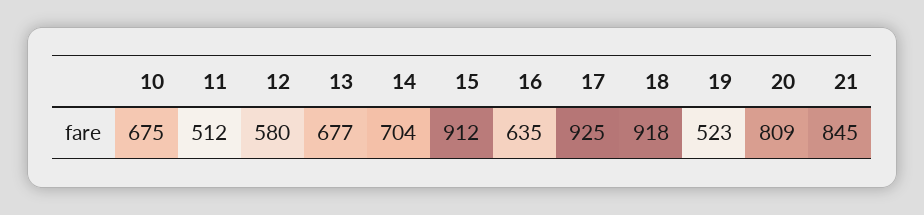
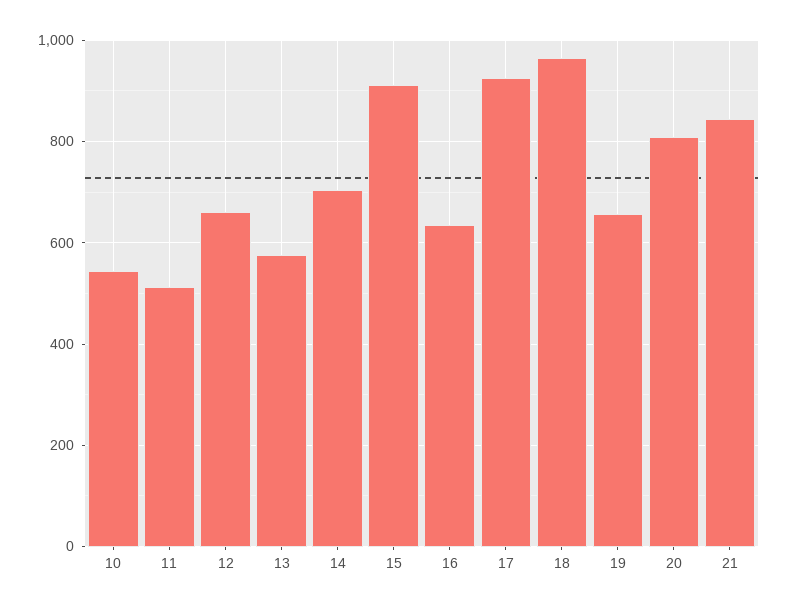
10: 675 -> 540
12: 580 -> 660
13: 677 -> 580
18: 918 -> 960
19: 523 -> 660

